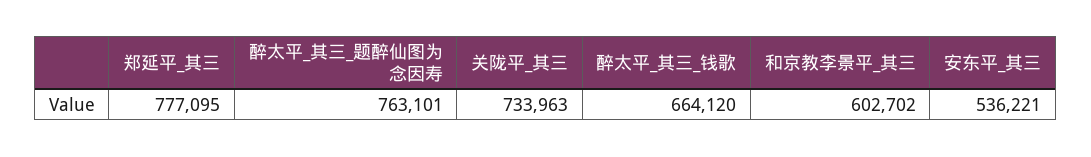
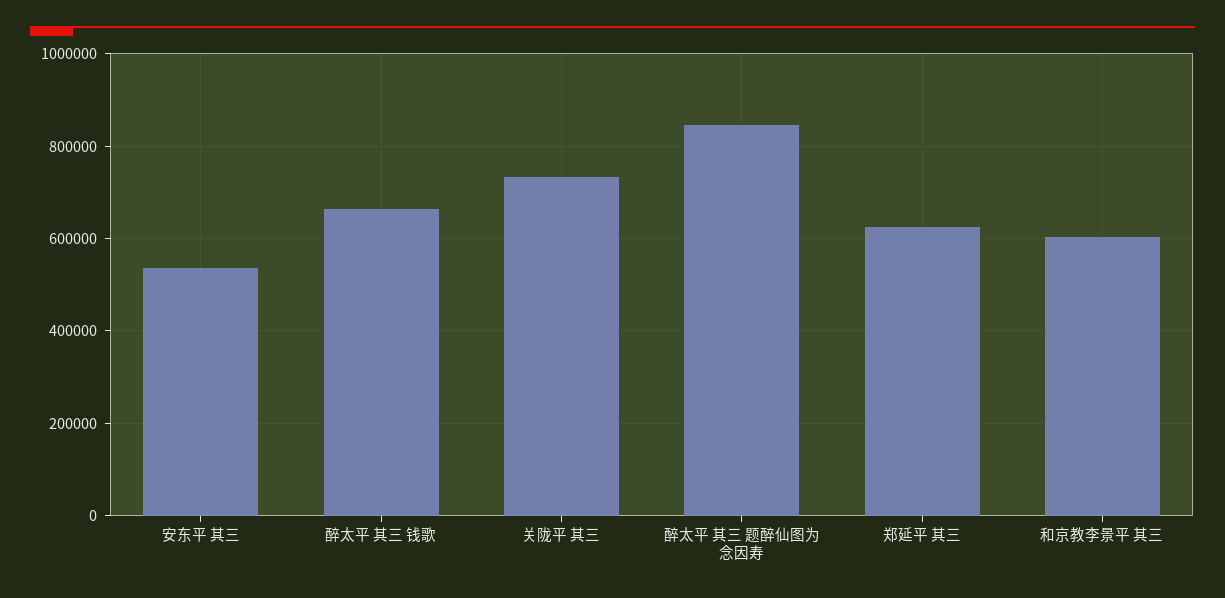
郑延平_其三: 777095 -> 620000
醉太平_其三_题醉仙图为念因寿: 763101 -> 840000

